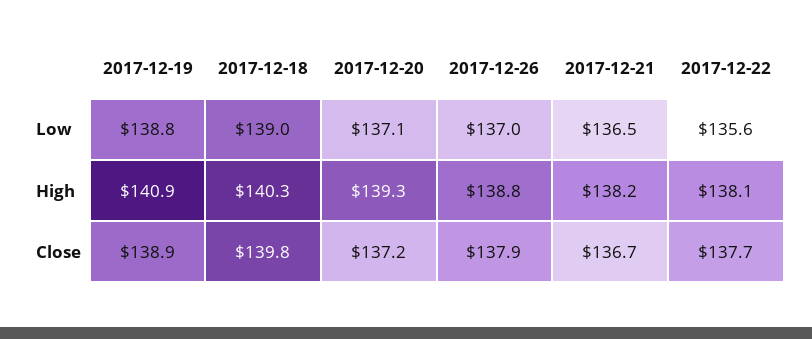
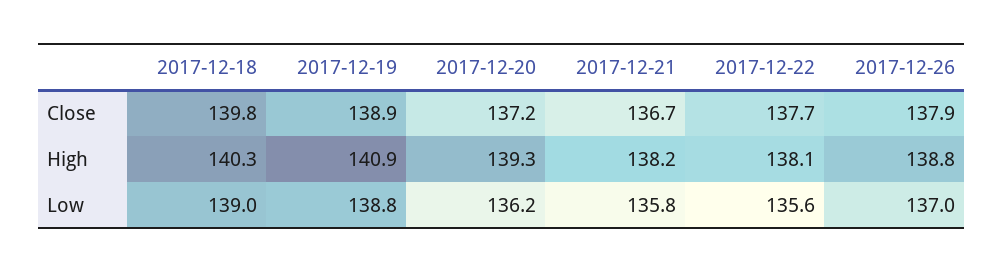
2017-12-20, Low: 137.1 -> 136.2
2017-12-21, Low: 136.5 -> 135.8

